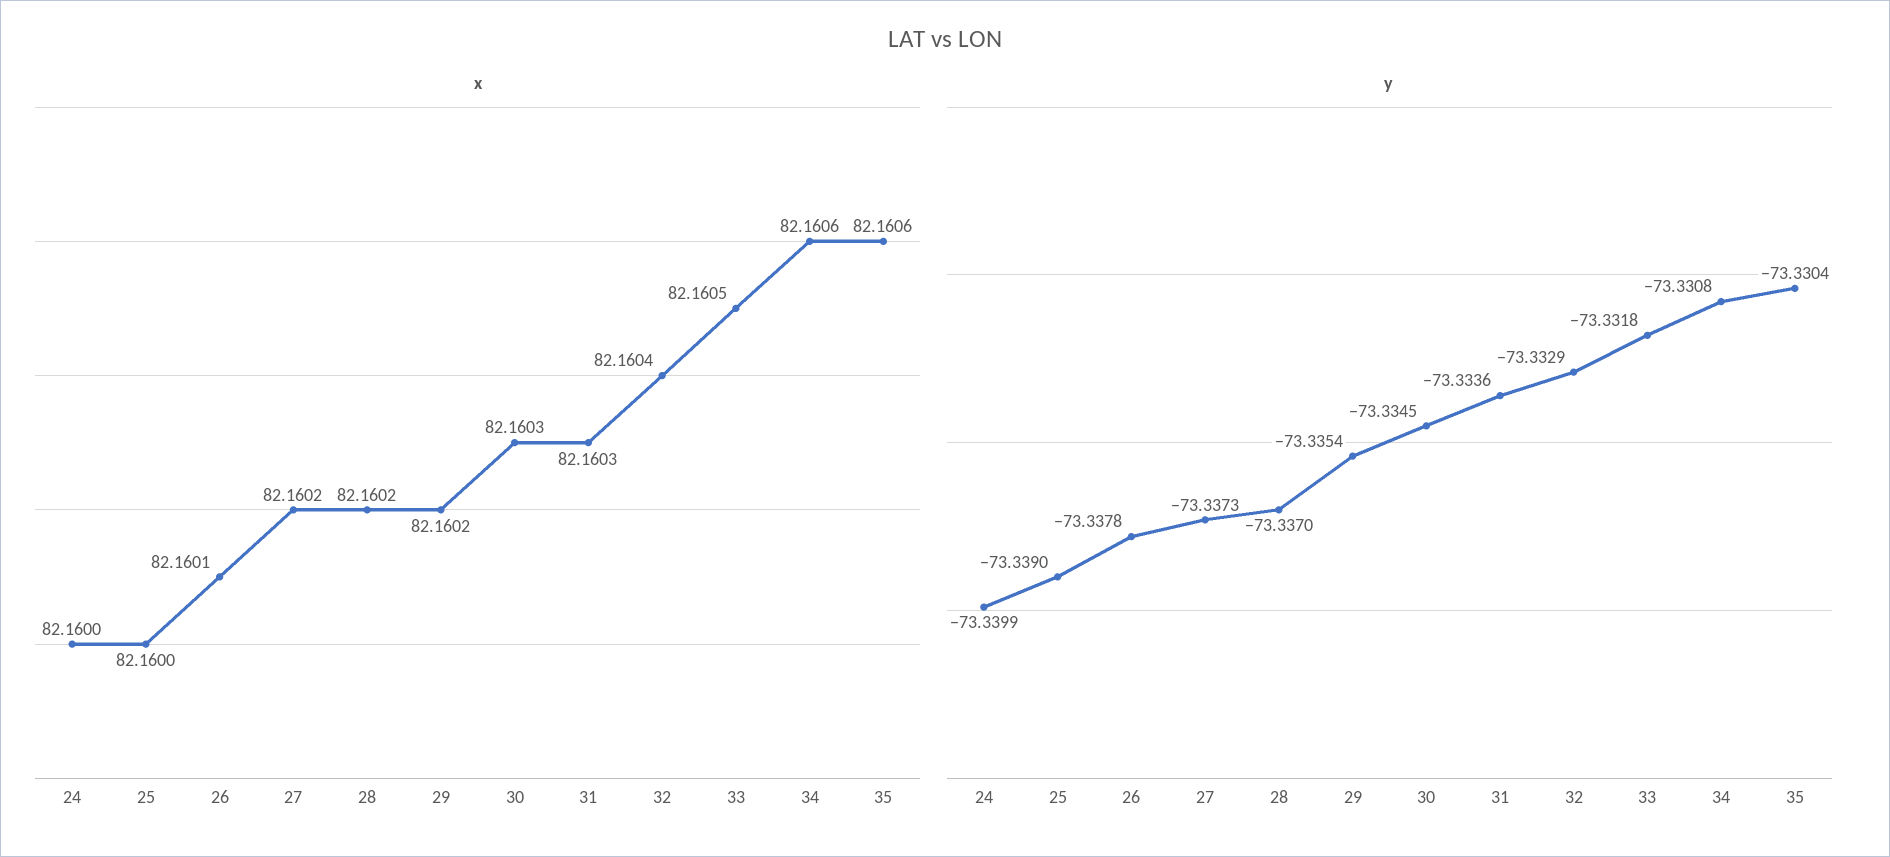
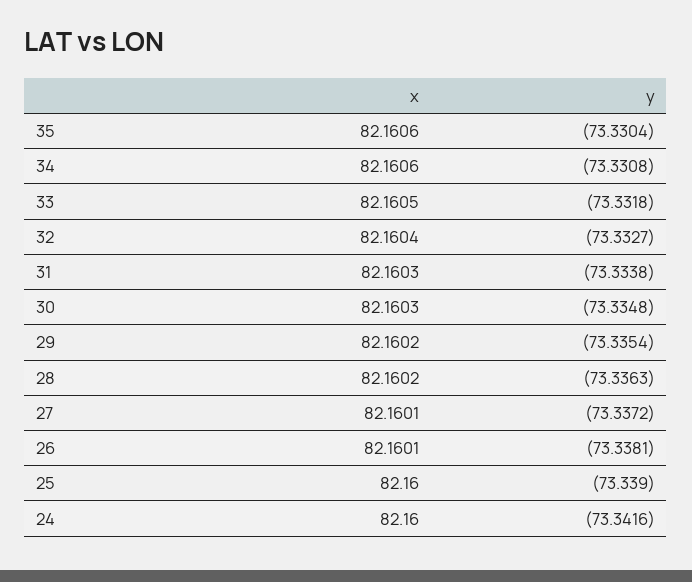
x, 27: 82.1602 -> 82.1601
y, 24: -73.3399 -> -73.3416
y, 26: -73.3378 -> -73.3381
y, 27: -73.3373 -> -73.3372
y, 28: -73.337 -> -73.3363
y, 30: -73.3345 -> -73.3348
y, 31: -73.3336 -> -73.3338
y, 32: -73.3329 -> -73.3327

